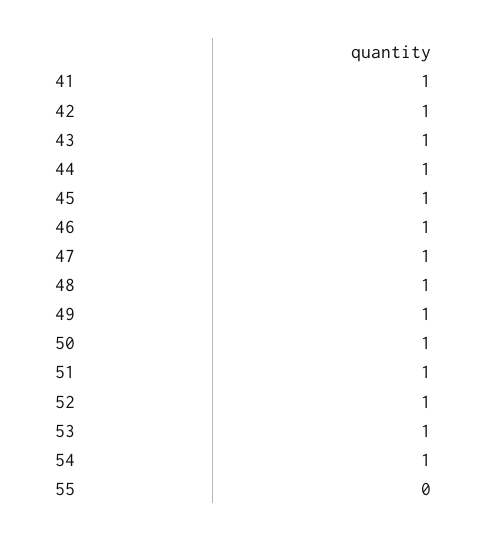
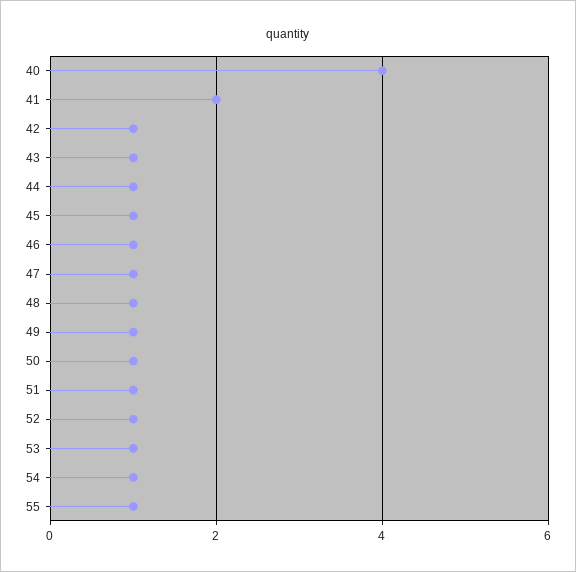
41: 1 -> 2
55: 0 -> 1
40: none -> 4

